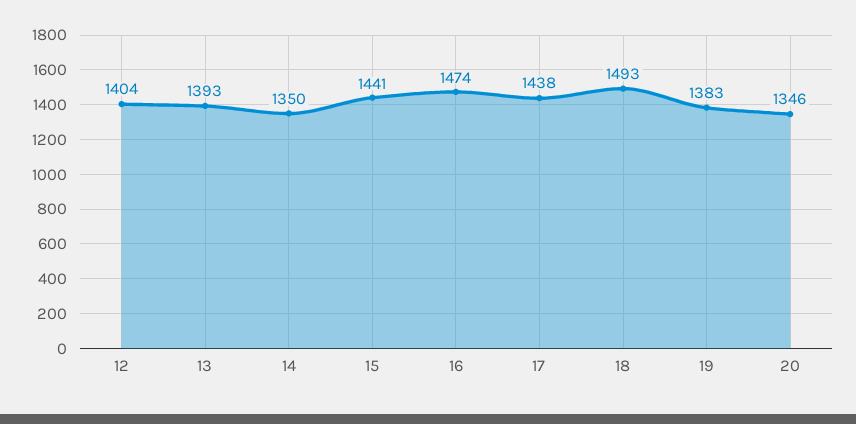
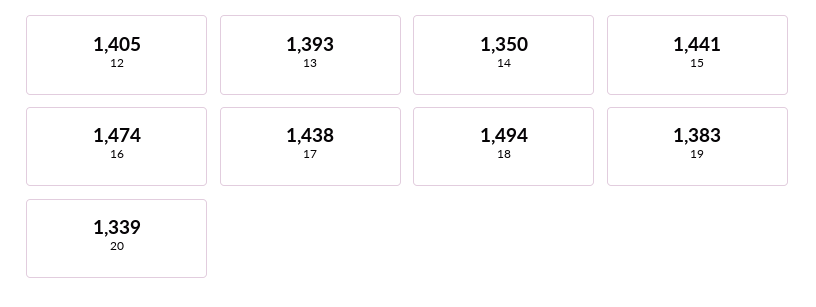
12: 1404 -> 1405
18: 1493 -> 1494
20: 1346 -> 1339

